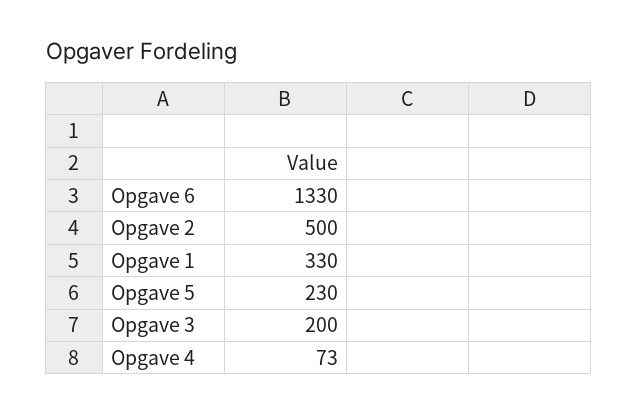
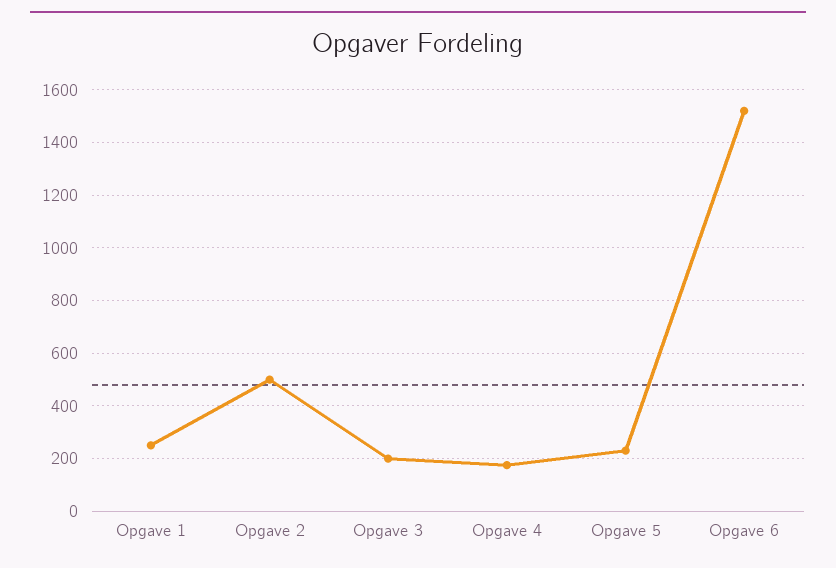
Opgave 6: 1330 -> 1525
Opgave 1: 330 -> 250
Opgave 4: 73 -> 175

